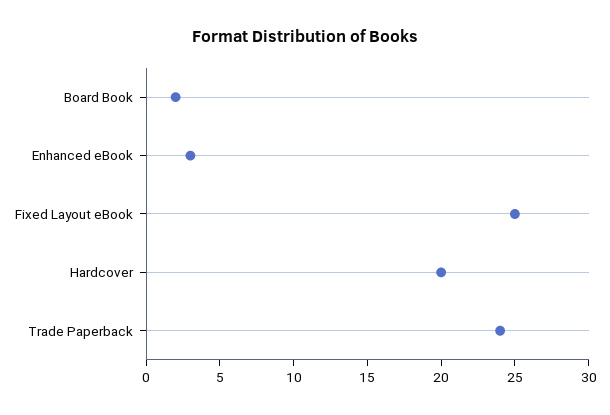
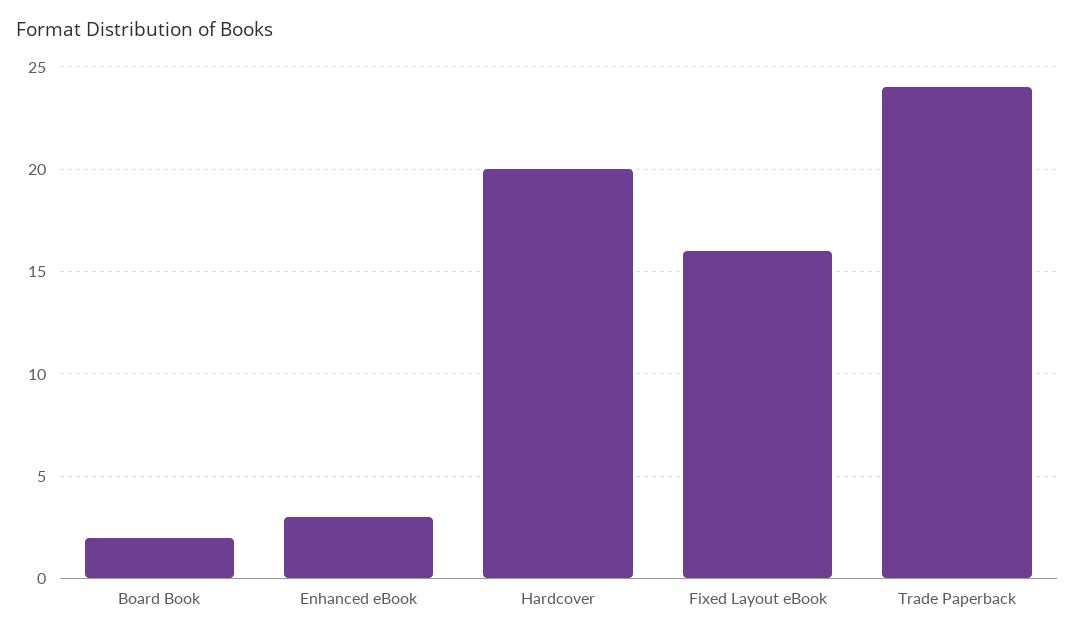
Fixed Layout eBook: 25 -> 16

